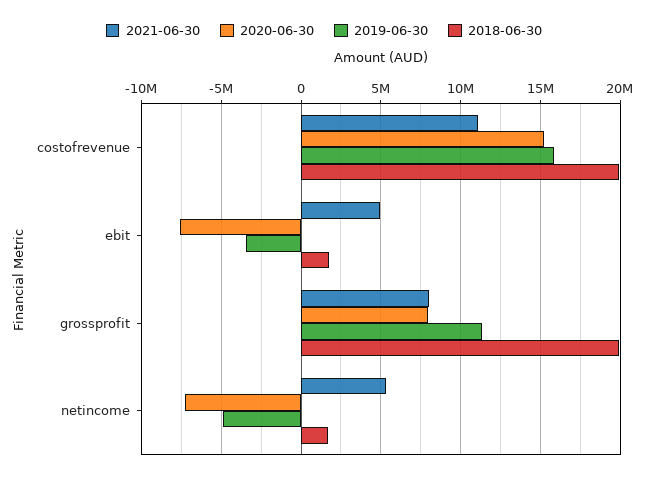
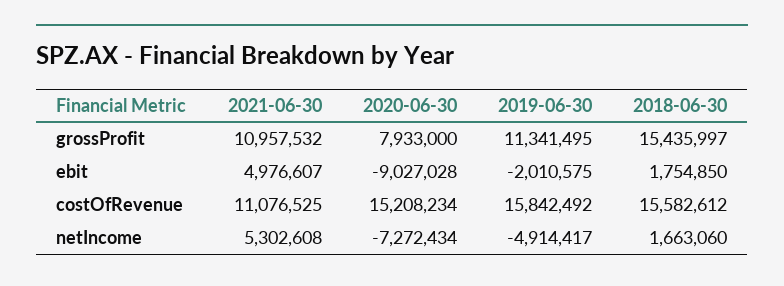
2018-06-30, costofrevenue: 20000000 -> 15582612
2020-06-30, ebit: -7500000 -> -9027028
2019-06-30, ebit: -3500000 -> -2010575
2021-06-30, grossprofit: 8000000 -> 10957532
2018-06-30, grossprofit: 20000000 -> 15435997

